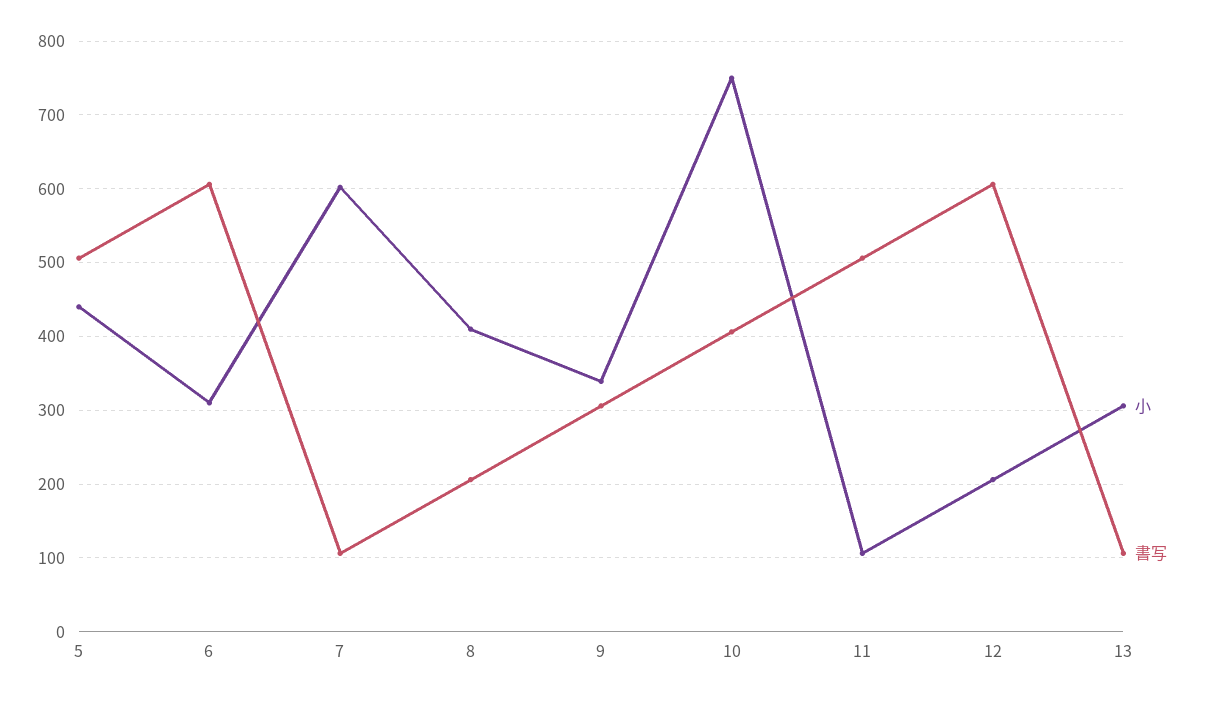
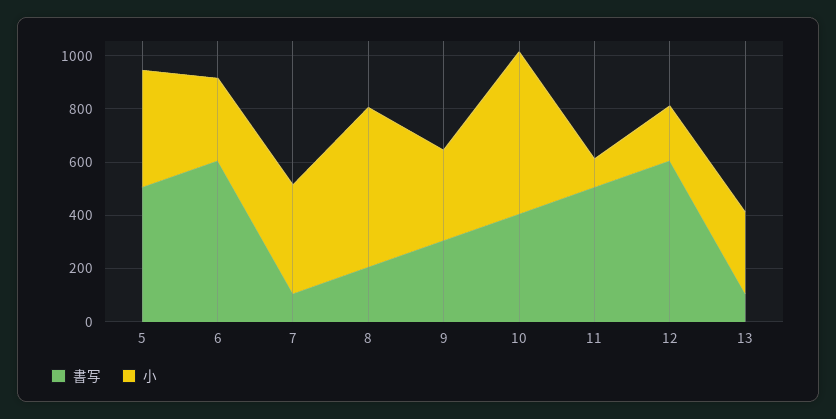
小, 7: 600 -> 400
小, 8: 410 -> 600
小, 10: 750 -> 600

